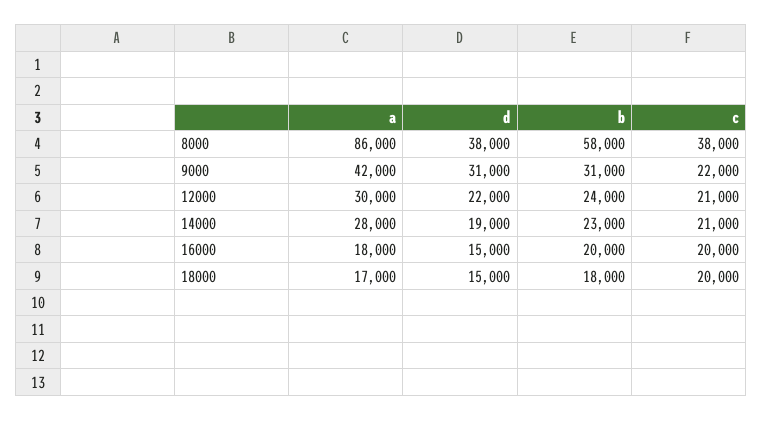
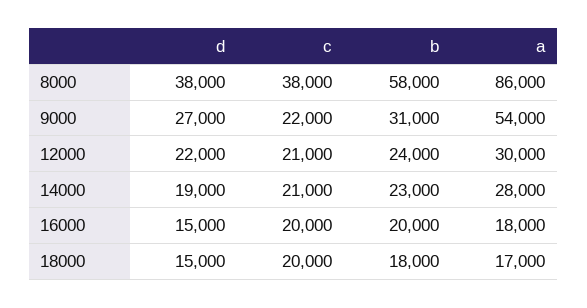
a, 9000: 42000 -> 54000
d, 9000: 31000 -> 27000

